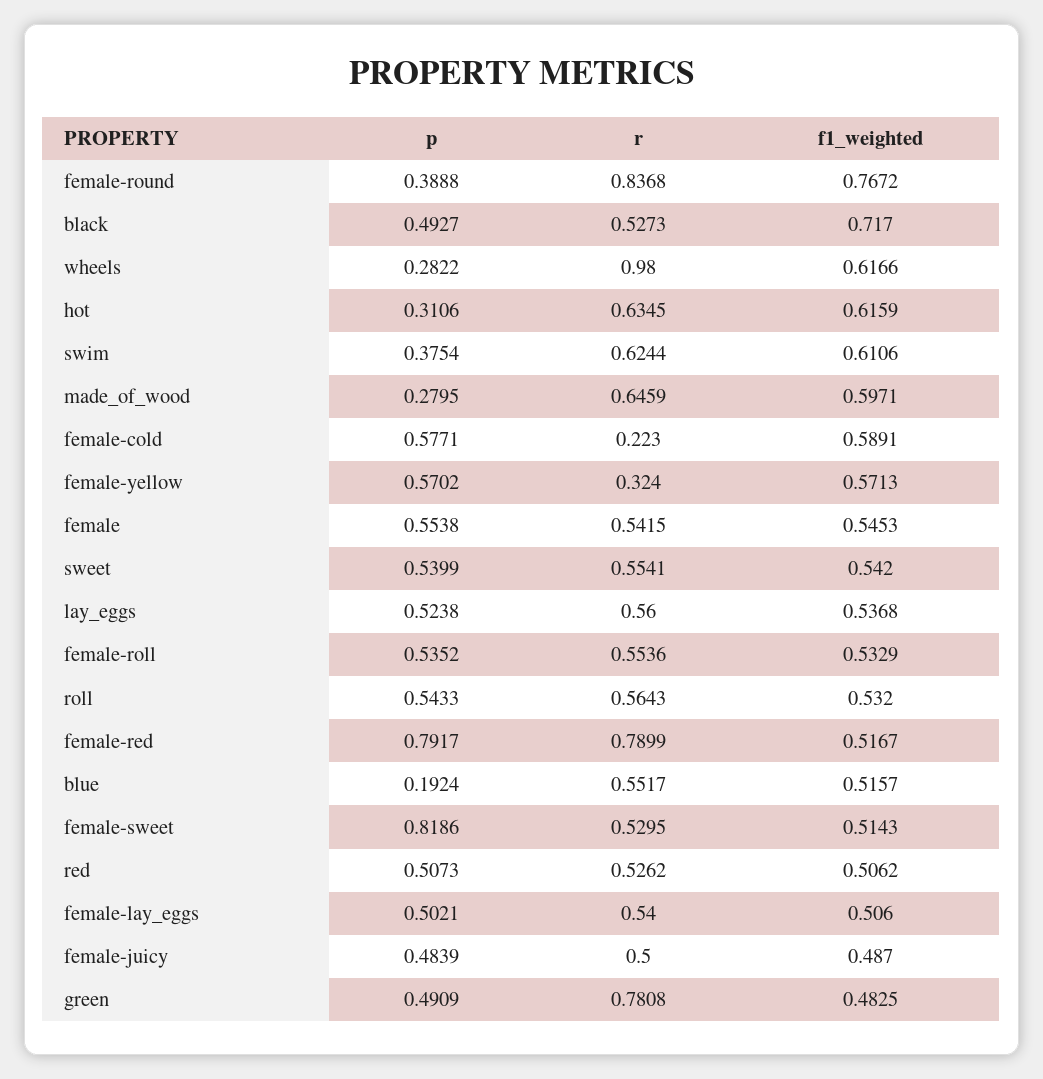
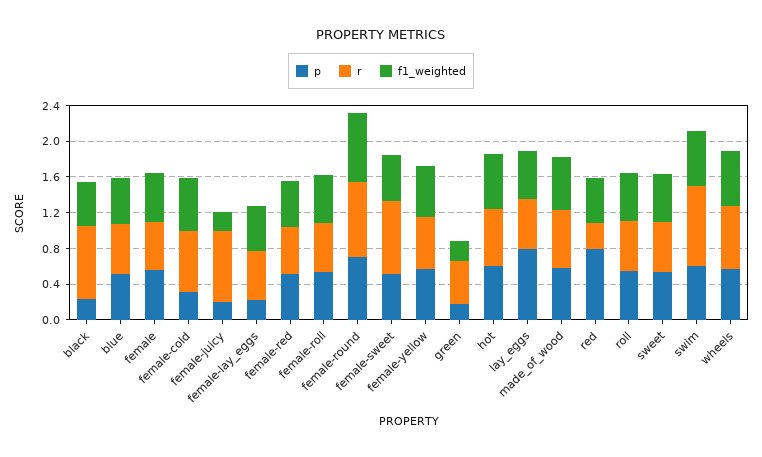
p, female-round: 0.3888 -> 0.7
p, black: 0.4927 -> 0.2
r, black: 0.5273 -> 0.8
f1_weighted, black: 0.717 -> 0.5
p, wheels: 0.2822 -> 0.6
r, wheels: 0.98 -> 0.7
p, hot: 0.3106 -> 0.6
p, swim: 0.3754 -> 0.6
r, swim: 0.6244 -> 0.9
p, made_of_wood: 0.2795 -> 0.6
p, female-cold: 0.5771 -> 0.3
r, female-cold: 0.223 -> 0.7
r, female-yellow: 0.324 -> 0.6
p, lay_eggs: 0.5238 -> 0.8
p, female-red: 0.7917 -> 0.5
r, female-red: 0.7899 -> 0.5
p, blue: 0.1924 -> 0.5
p, female-sweet: 0.8186 -> 0.5
r, female-sweet: 0.5295 -> 0.8
p, red: 0.5073 -> 0.8
r, red: 0.5262 -> 0.3
p, female-lay_eggs: 0.5021 -> 0.2
p, female-juicy: 0.4839 -> 0.2
r, female-juicy: 0.5 -> 0.8
f1_weighted, female-juicy: 0.487 -> 0.2
p, green: 0.4909 -> 0.2
r, green: 0.7808 -> 0.5
f1_weighted, green: 0.4825 -> 0.2

